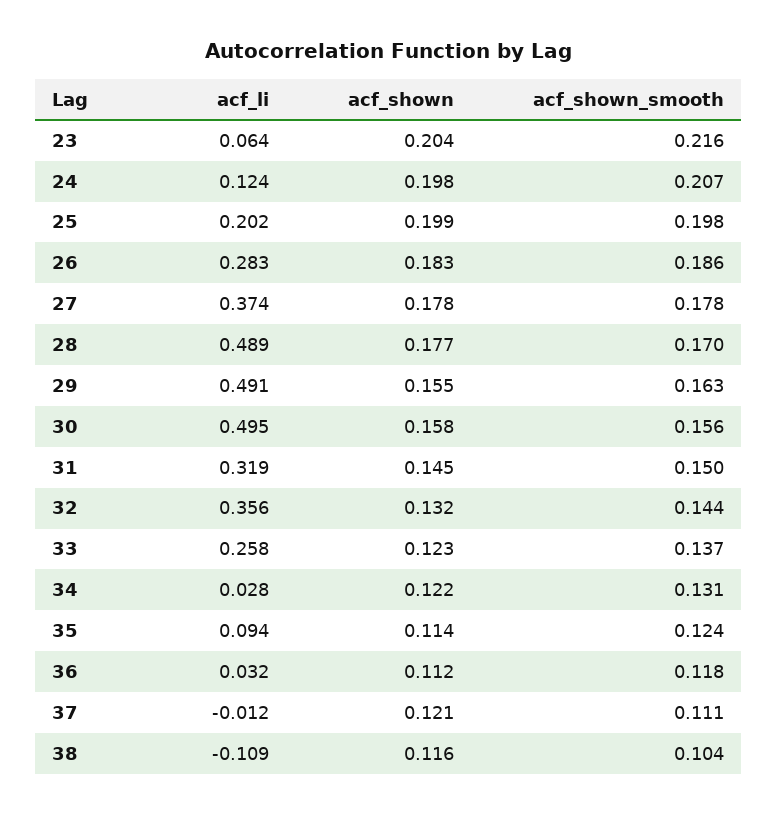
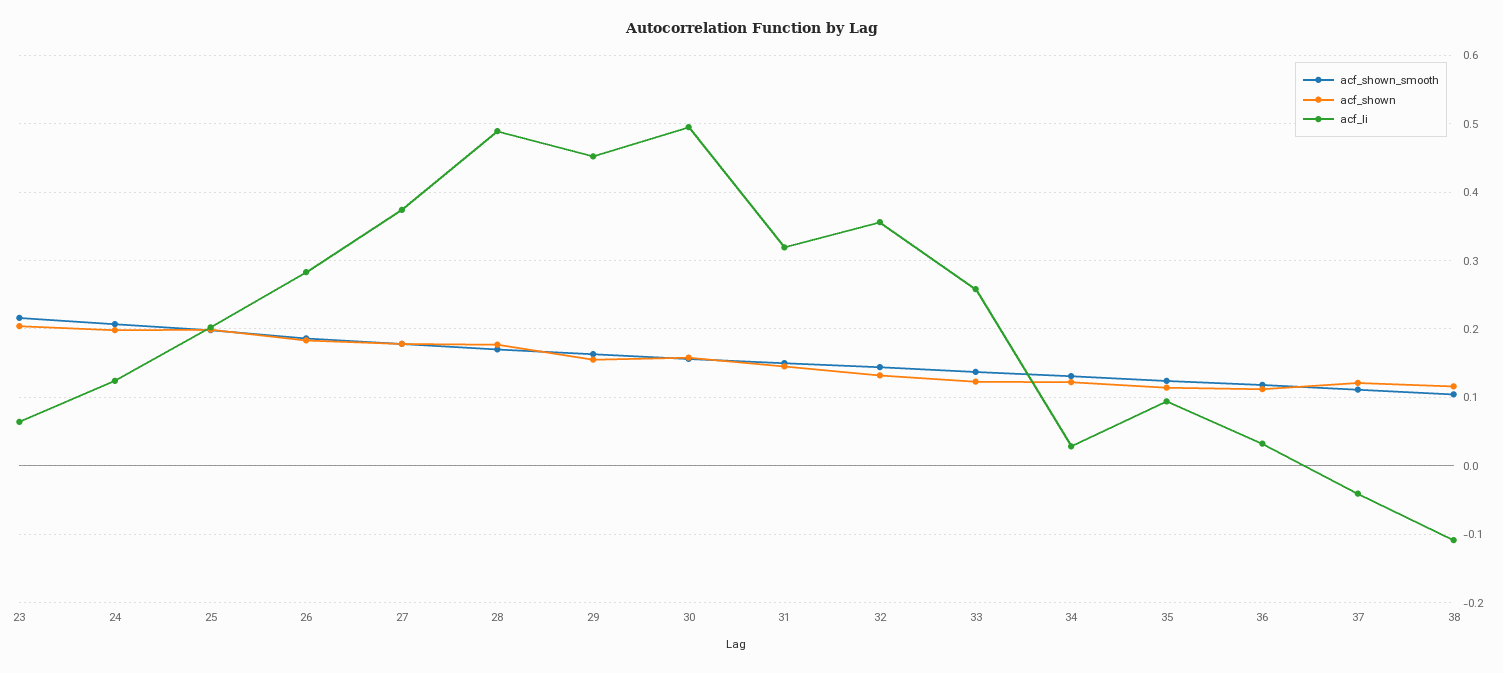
acf_li, 29: 0.491 -> 0.45
acf_li, 37: -0.012 -> -0.04

